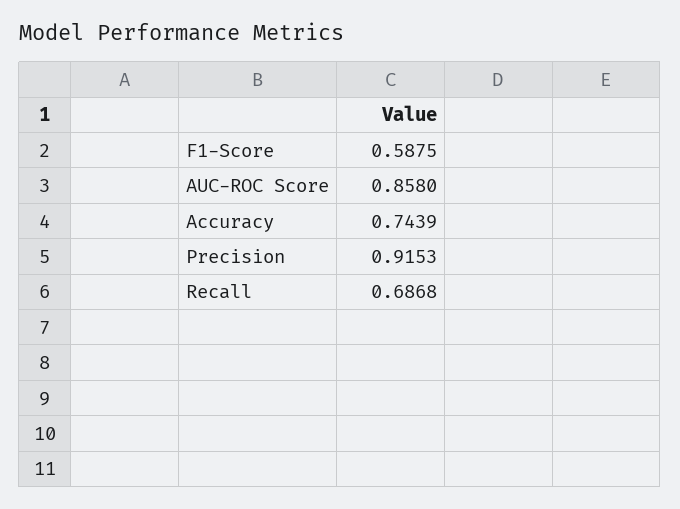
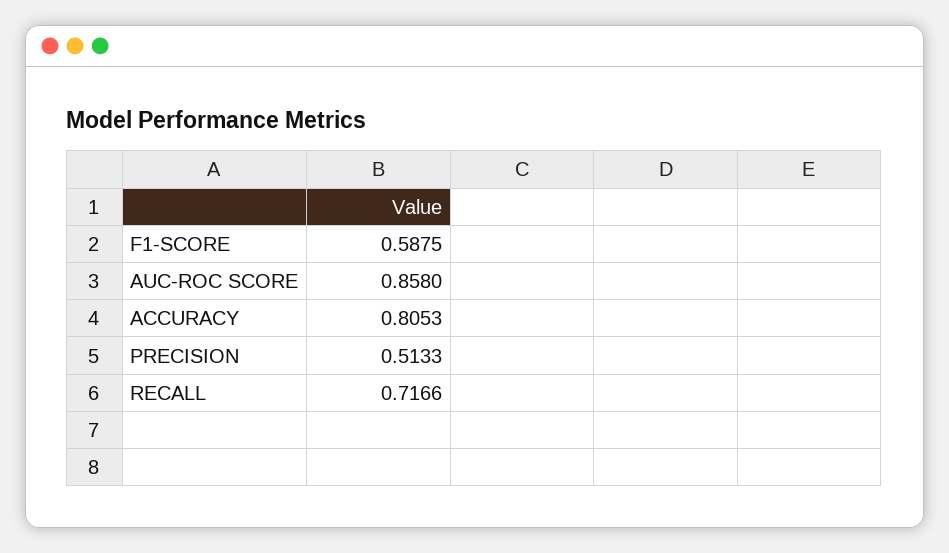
Accuracy: 0.7439 -> 0.8053
Precision: 0.9153 -> 0.5133
Recall: 0.6868 -> 0.7166

